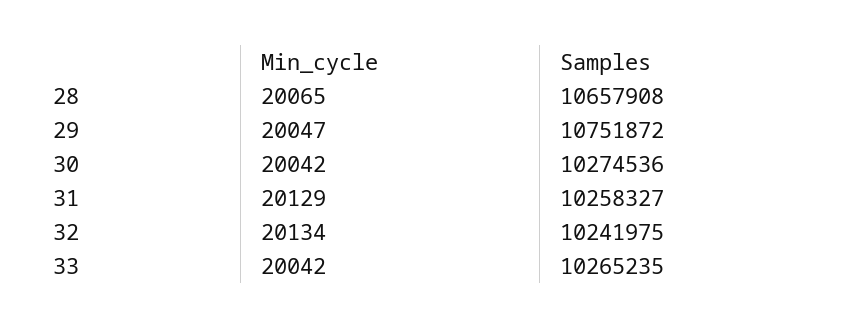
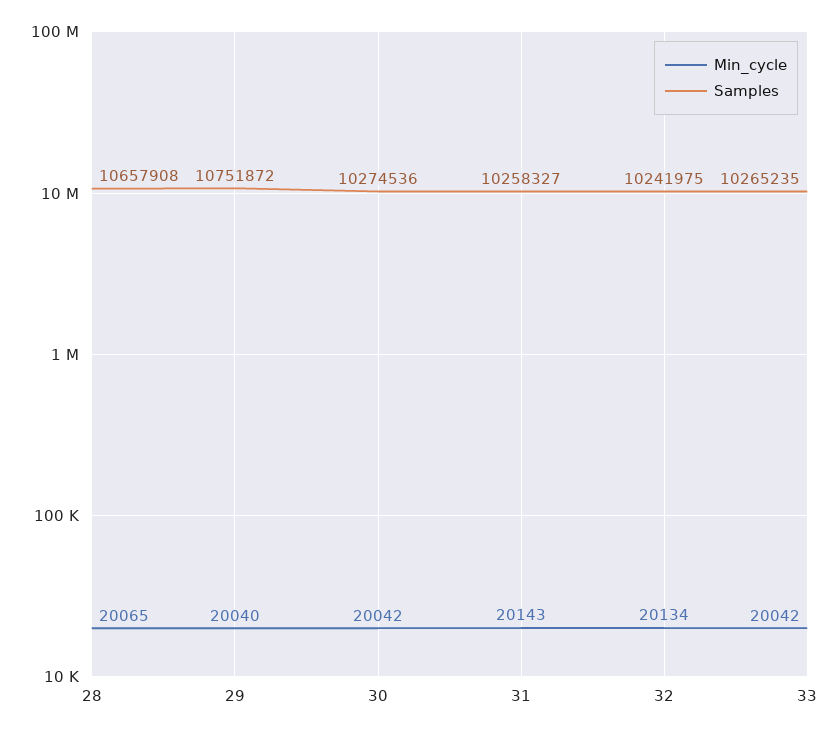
Min_cycle, 29: 20047 -> 20040
Min_cycle, 31: 20129 -> 20143

